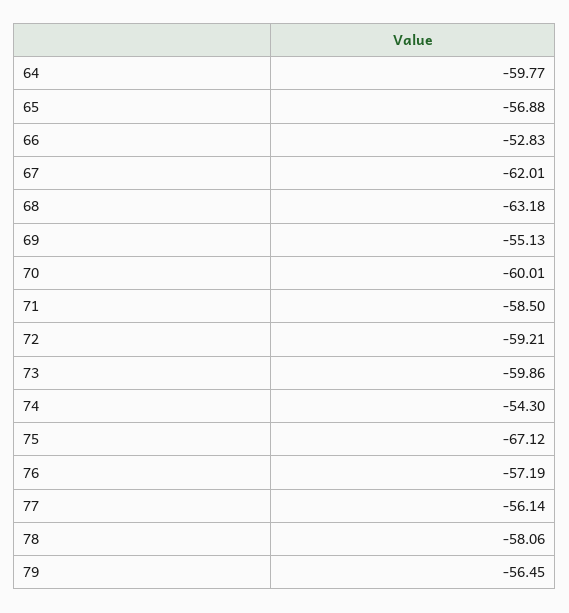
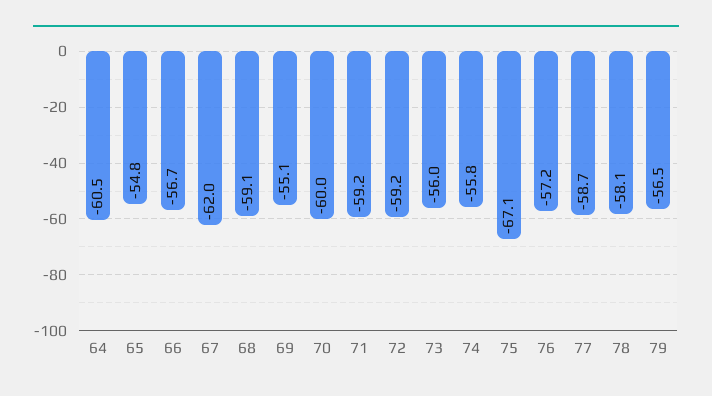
64: -59.77 -> -60.5
65: -56.88 -> -54.8
66: -52.83 -> -56.7
68: -63.18 -> -59.1
71: -58.5 -> -59.2
73: -59.86 -> -56
74: -54.3 -> -55.8
77: -56.14 -> -58.7

